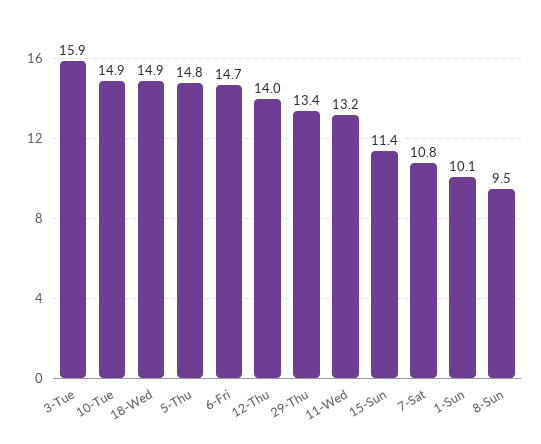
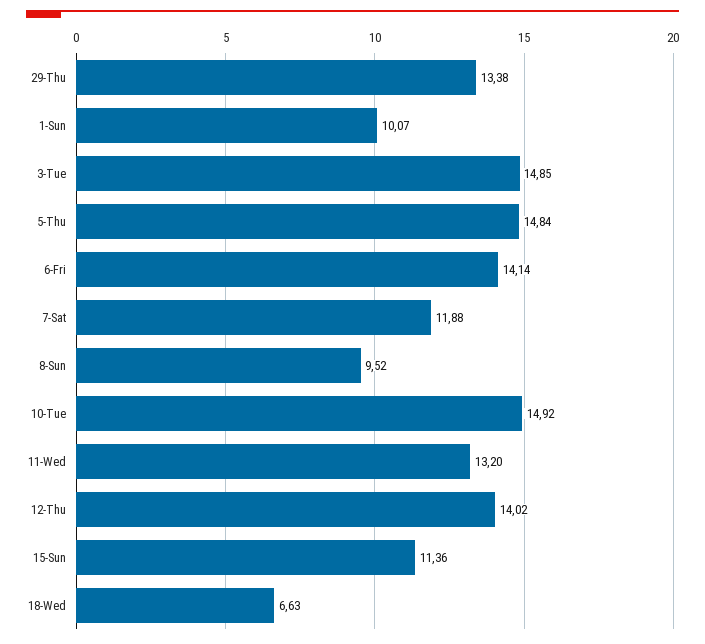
3-Tue: 15.9 -> 14.85
18-Wed: 14.9 -> 6.63
6-Fri: 14.7 -> 14.14
7-Sat: 10.8 -> 11.88

